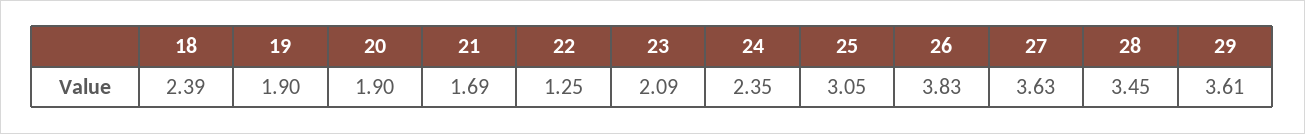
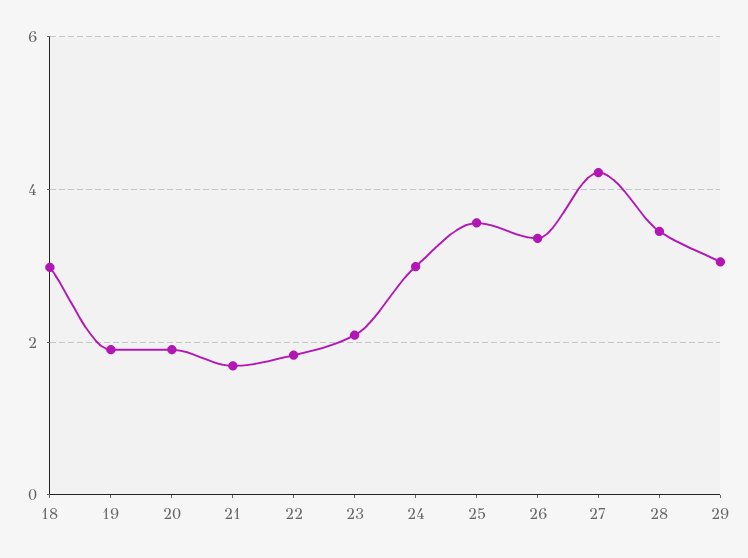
18: 2.39 -> 3
22: 1.25 -> 1.8
24: 2.35 -> 3
25: 3.05 -> 3.6
26: 3.83 -> 3.4
27: 3.63 -> 4.2
29: 3.61 -> 3

